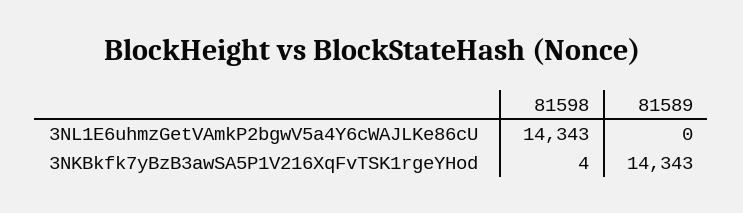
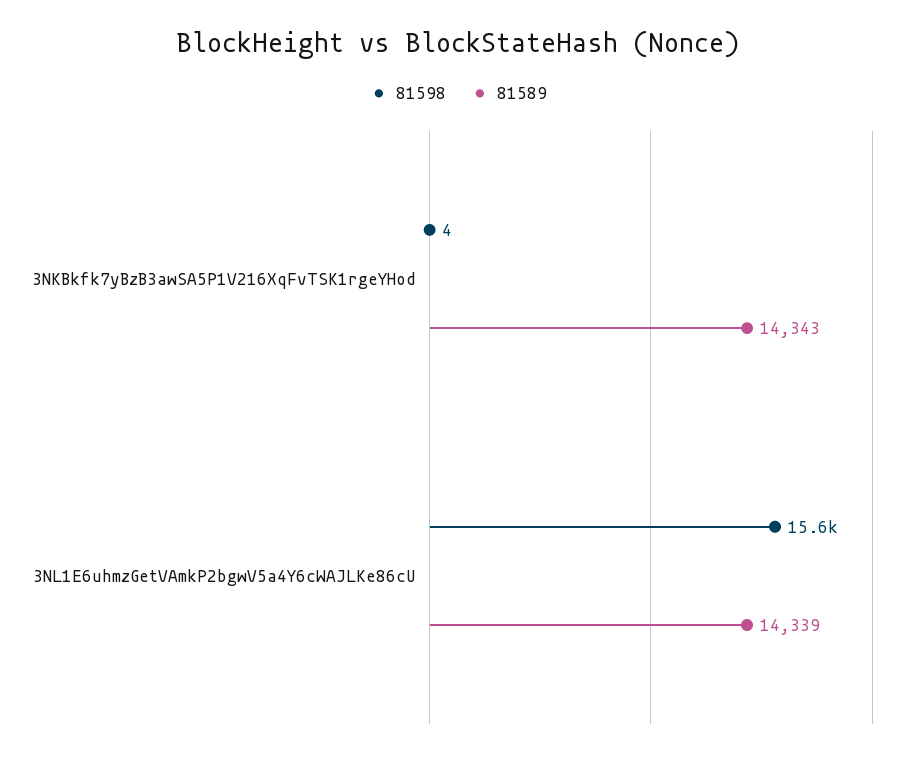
81598, 3NL1E6uhmzGetVAmkP2bgwV5a4Y6cWAJLKe86cU: 14343 -> 15600
81589, 3NL1E6uhmzGetVAmkP2bgwV5a4Y6cWAJLKe86cU: 0 -> 14339

